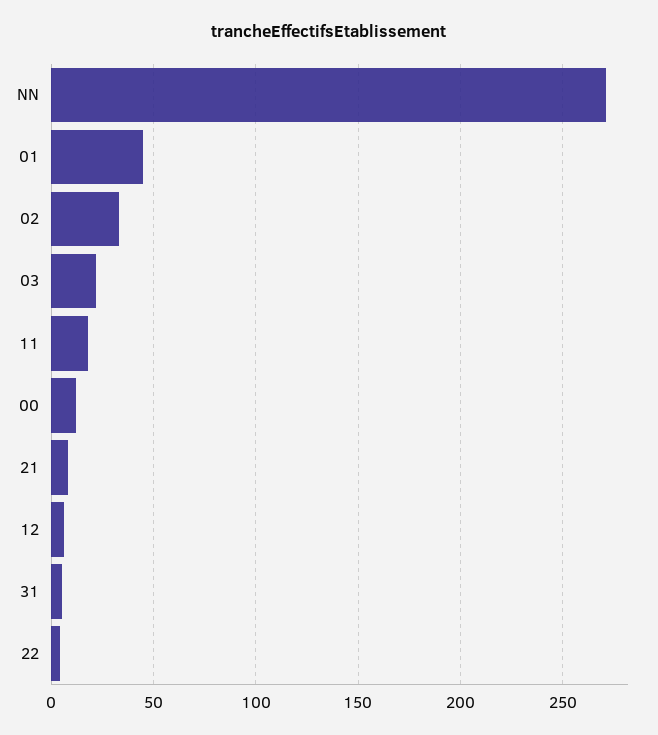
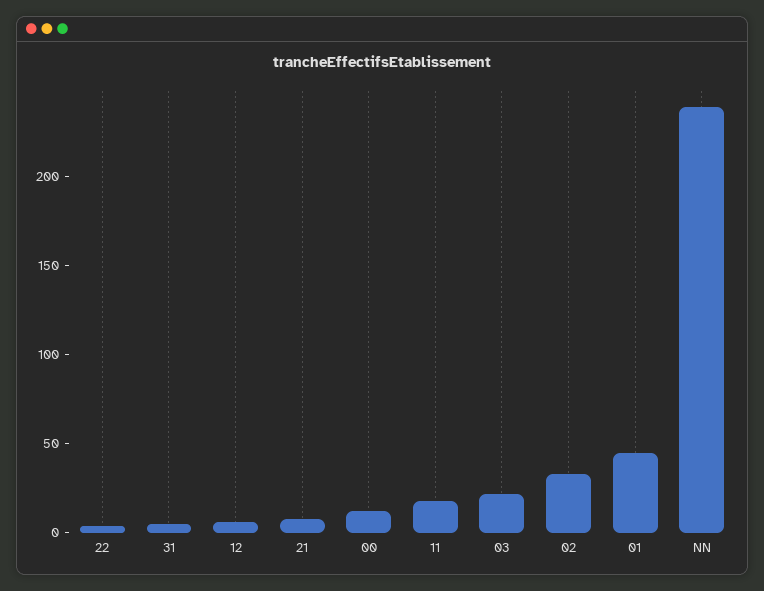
NN: 270 -> 240

